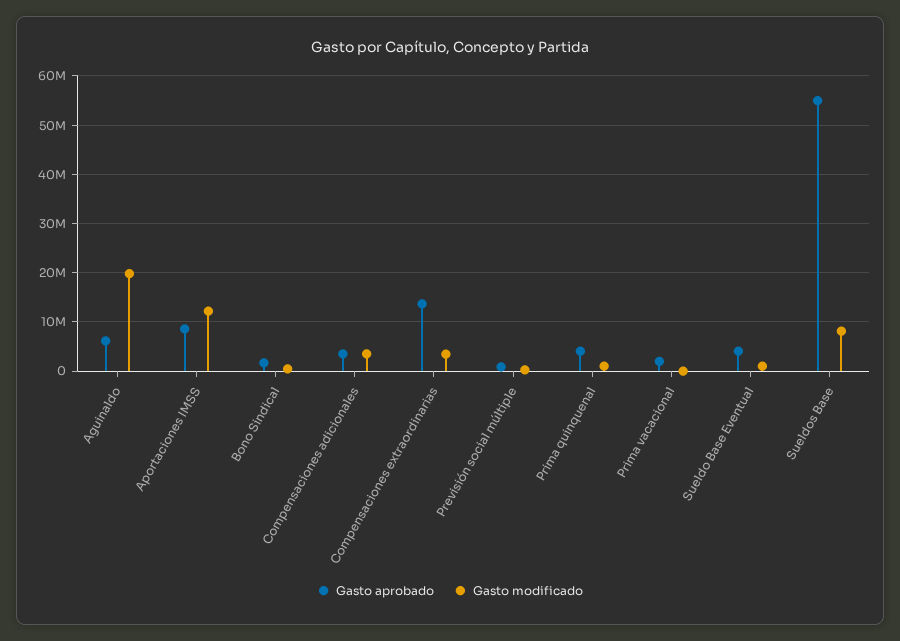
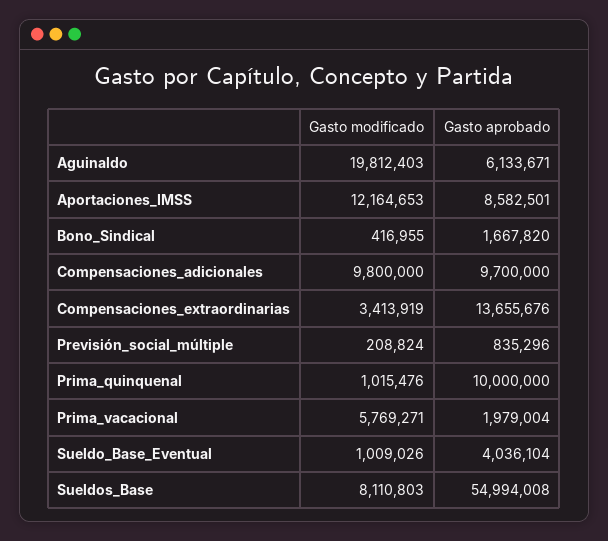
Gasto aprobado, Compensaciones adicionales: 4000000 -> 9700000
Gasto modificado, Compensaciones adicionales: 4000000 -> 9800000
Gasto aprobado, Prima quinquenal: 4000000 -> 10000000
Gasto modificado, Prima vacacional: 0 -> 5769271

